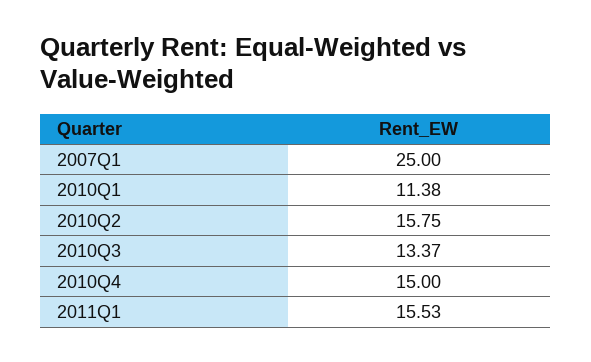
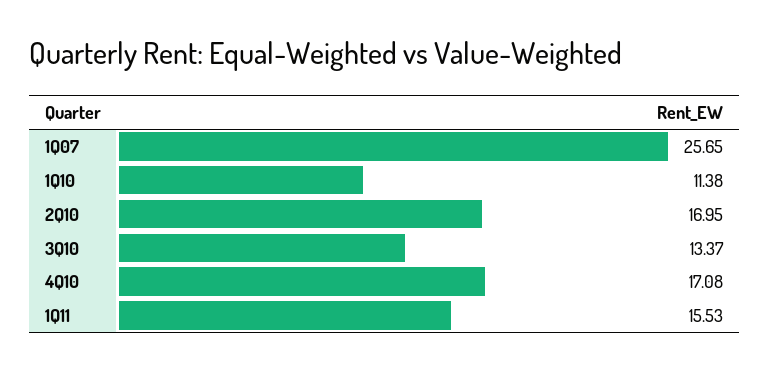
2007Q1: 25 -> 25.65
2010Q2: 15.75 -> 16.95
2010Q4: 15 -> 17.08

